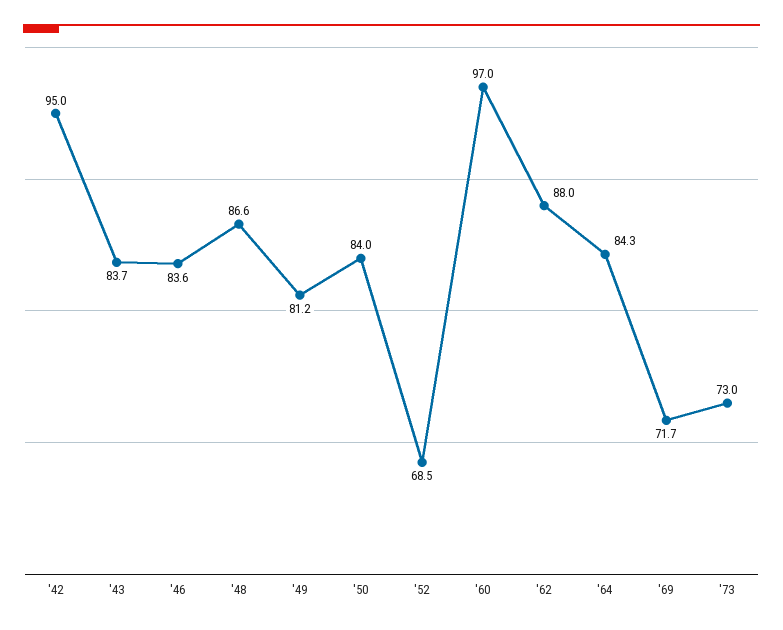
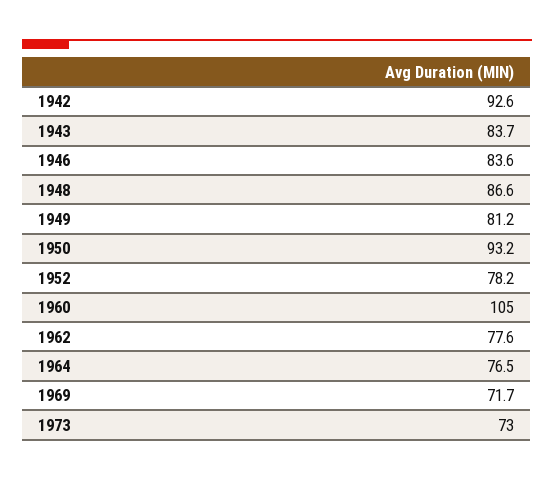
'42: 95 -> 92.6
'50: 84 -> 93.2
'52: 68.5 -> 78.2
'60: 97 -> 105
'62: 88 -> 77.6
'64: 84.3 -> 76.5

